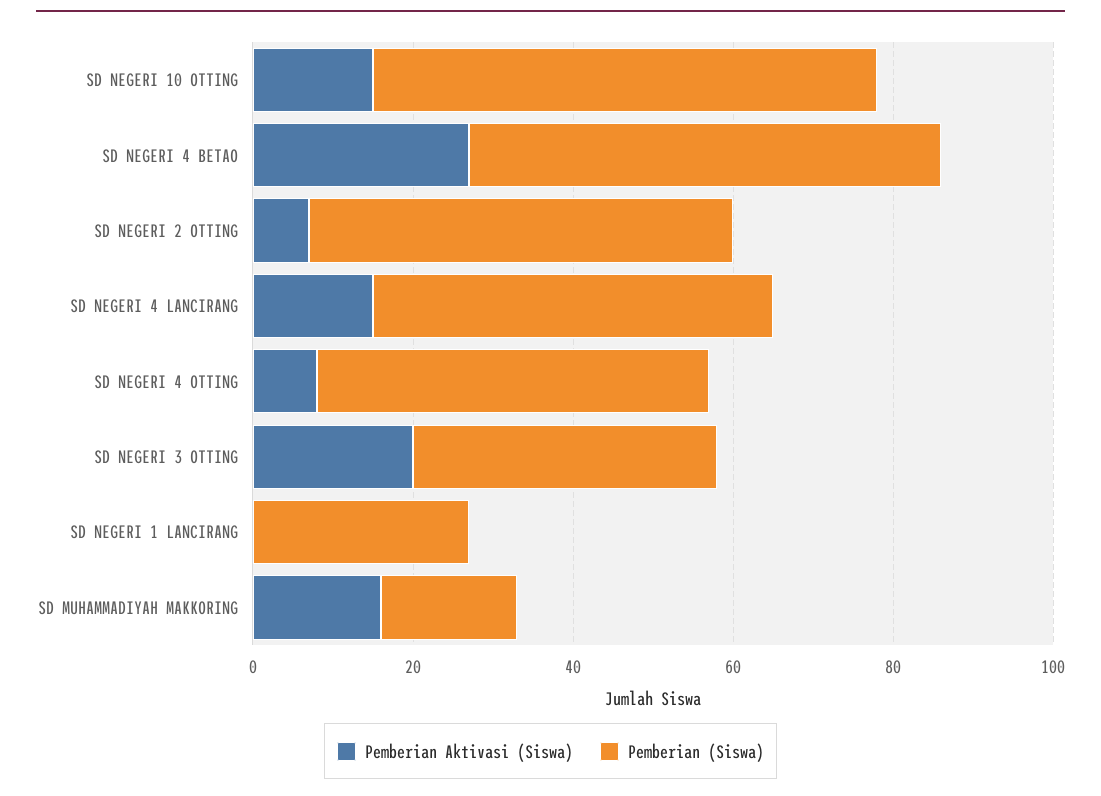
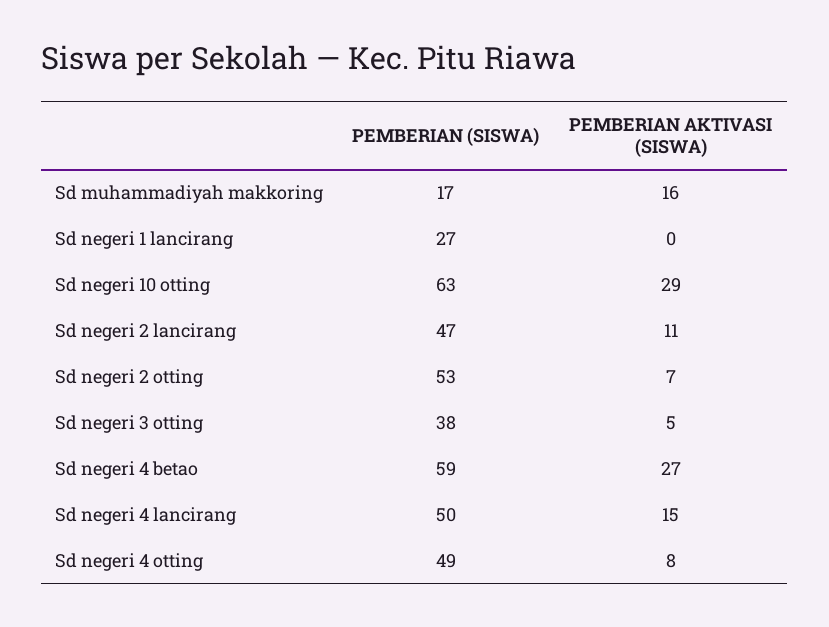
Pemberian Aktivasi (Siswa), SD NEGERI 10 OTTING: 15 -> 29
Pemberian Aktivasi (Siswa), SD NEGERI 3 OTTING: 20 -> 5
Pemberian (Siswa), Sd negeri 2 lancirang: none -> 47
Pemberian Aktivasi (Siswa), Sd negeri 2 lancirang: none -> 11

